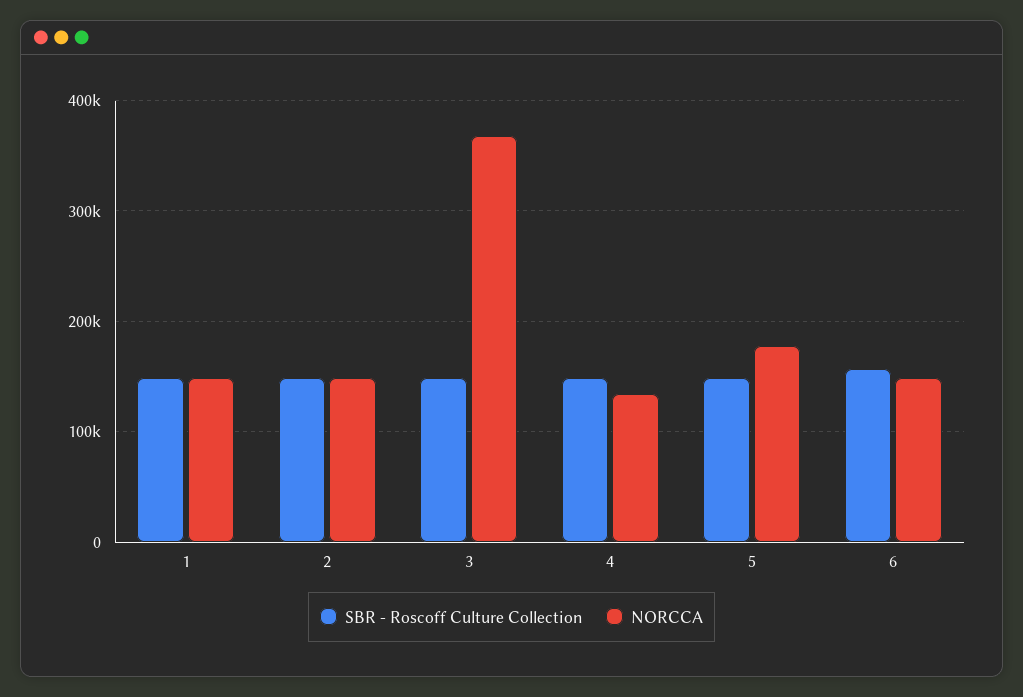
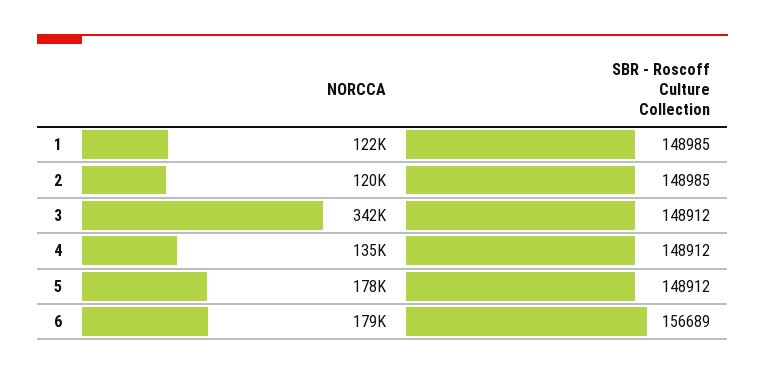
NORCCA, 1: 150000 -> 122000
NORCCA, 2: 150000 -> 120000
NORCCA, 3: 370000 -> 342000
NORCCA, 6: 150000 -> 179000

